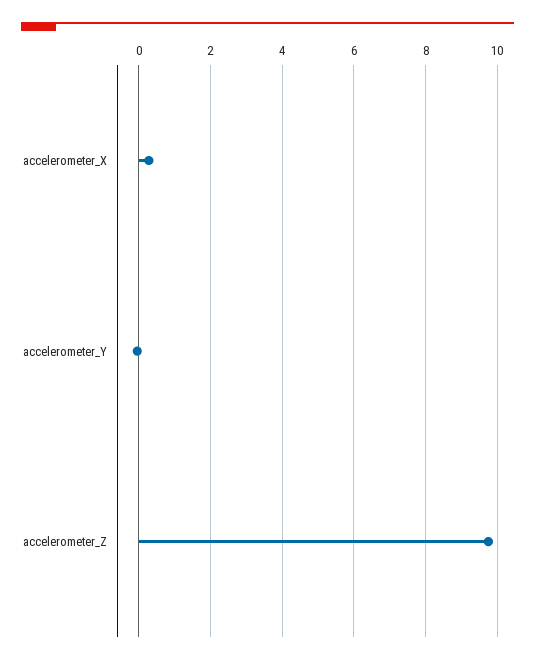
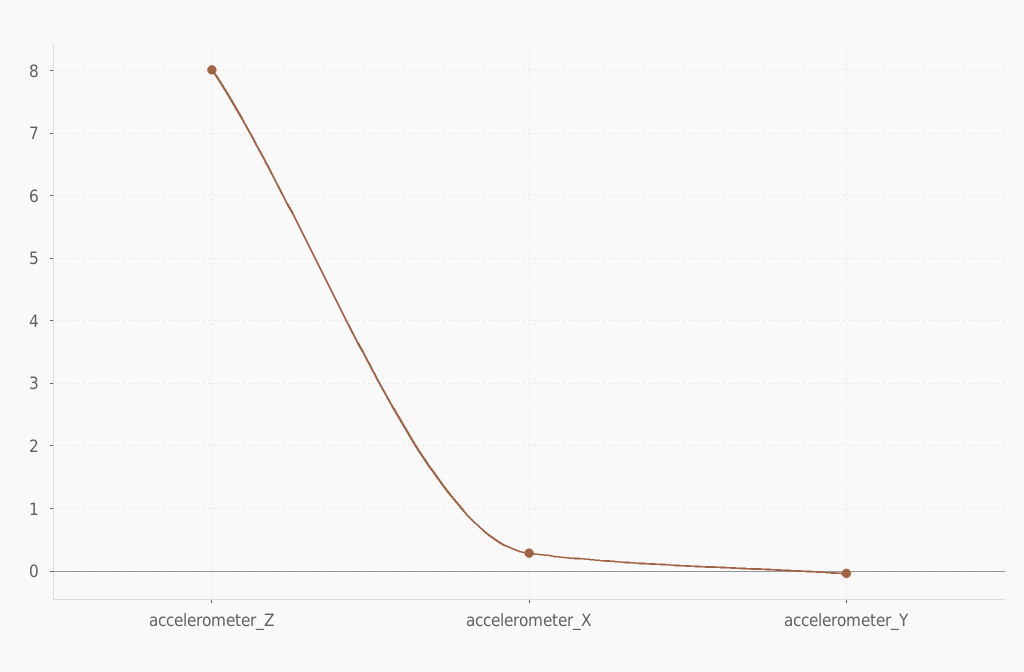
accelerometer_Z: 9.8 -> 8

